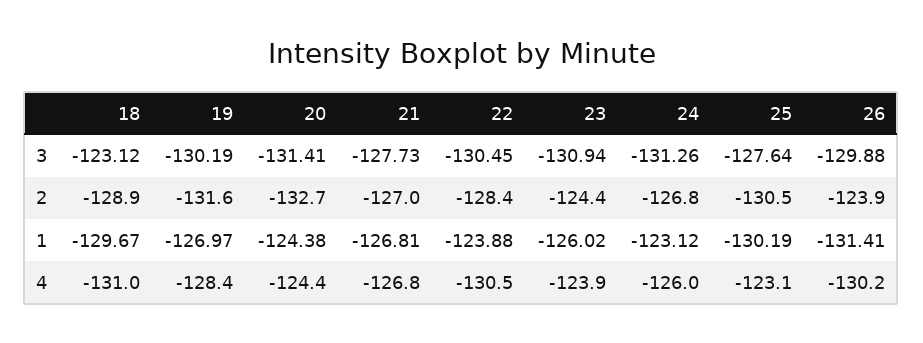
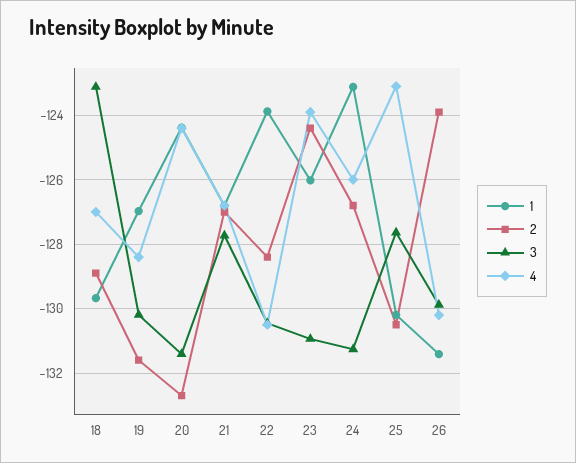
4, 18: -131 -> -127

